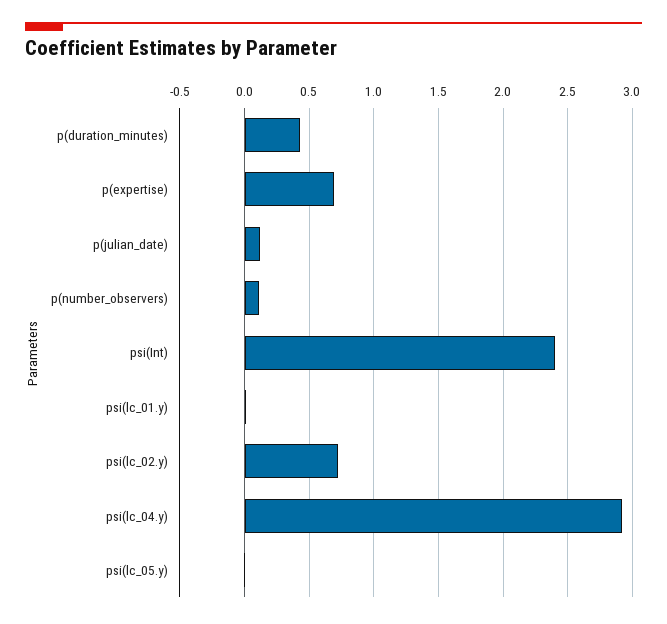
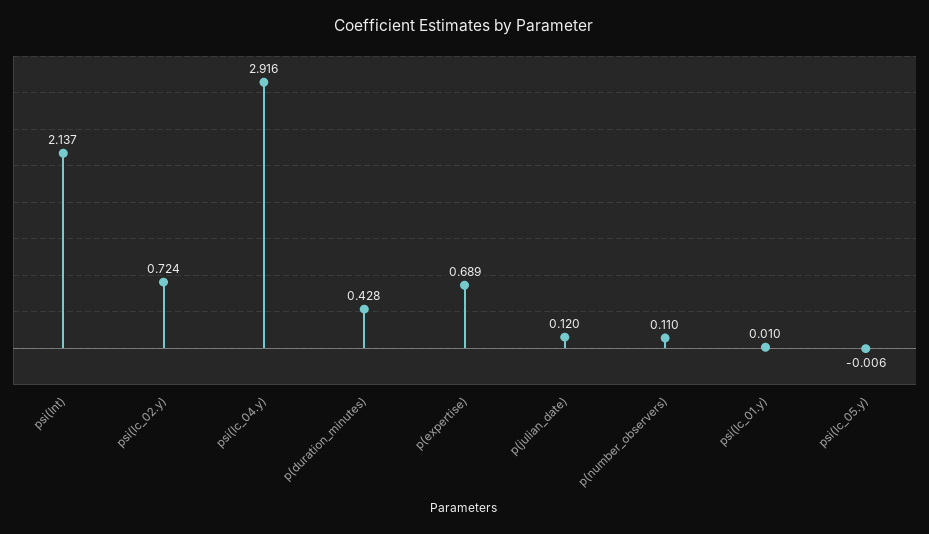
psi(Int): 2.4 -> 2.137

